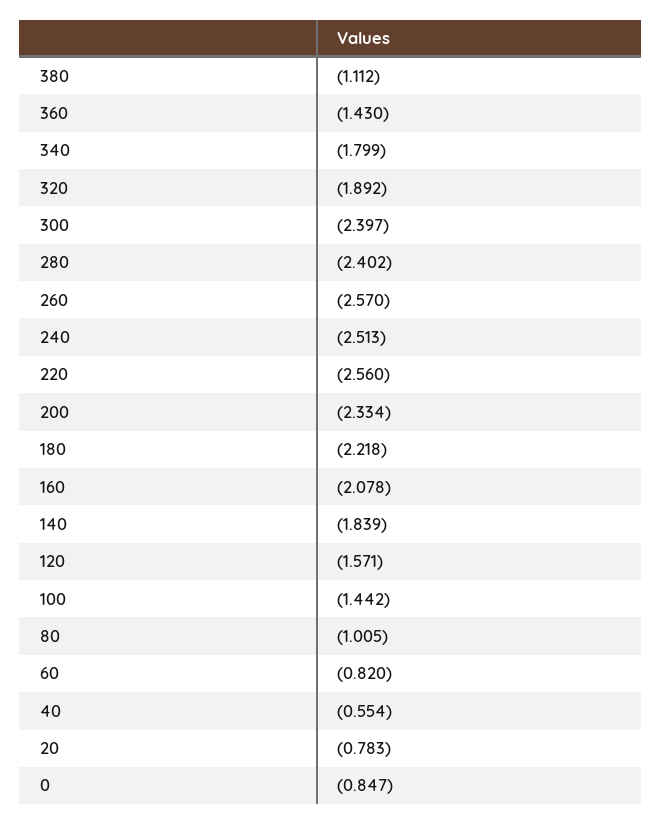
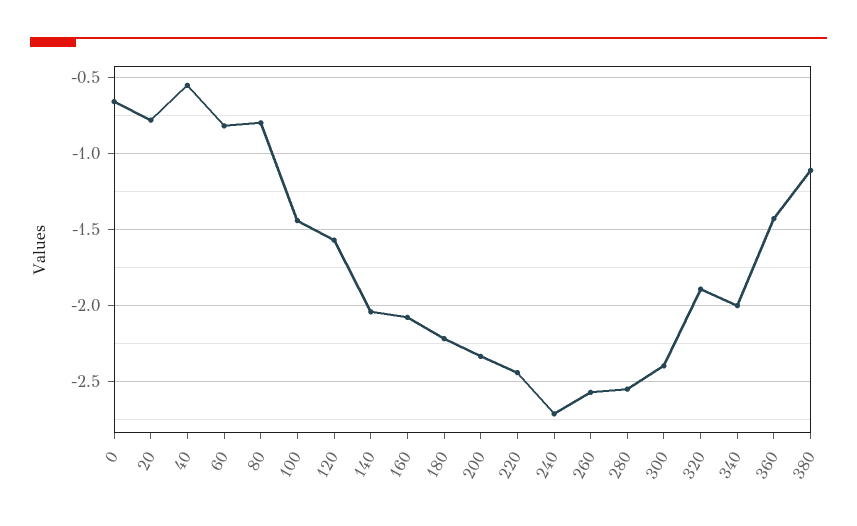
340: -1.799 -> -2
280: -2.402 -> -2.55
240: -2.513 -> -2.7
220: -2.56 -> -2.45
140: -1.839 -> -2.05
80: -1.005 -> -0.8
0: -0.847 -> -0.65

